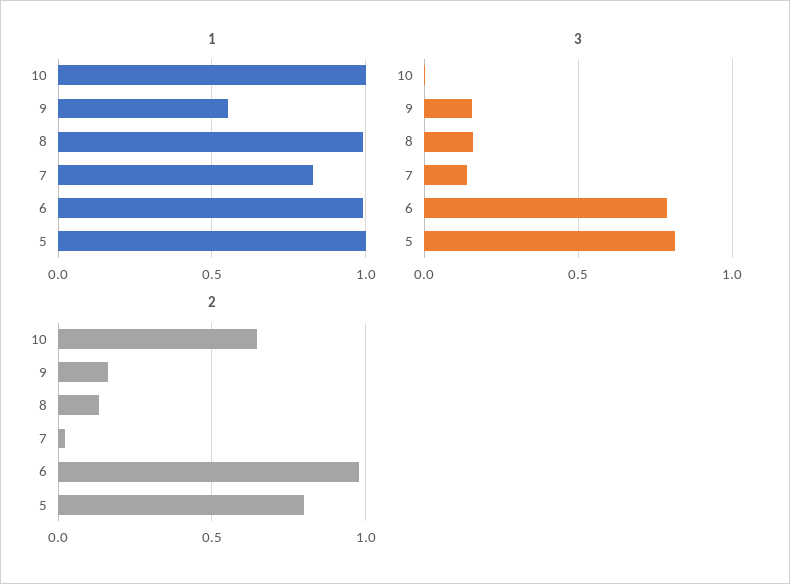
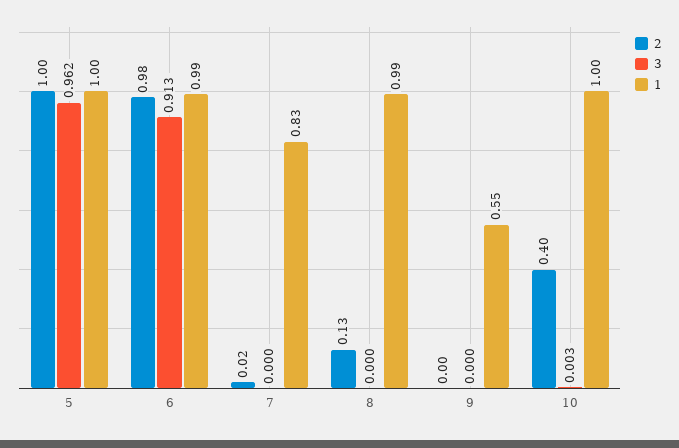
3, 9: 0.15 -> 0
3, 8: 0.15 -> 0
3, 7: 0.15 -> 0
3, 6: 0.8 -> 0.913
3, 5: 0.8 -> 0.962
2, 10: 0.65 -> 0.4
2, 9: 0.15 -> 0
2, 5: 0.8 -> 1

